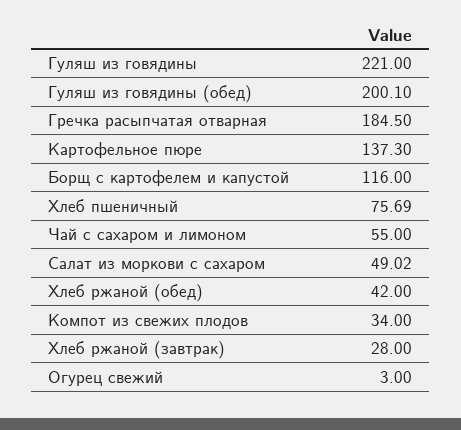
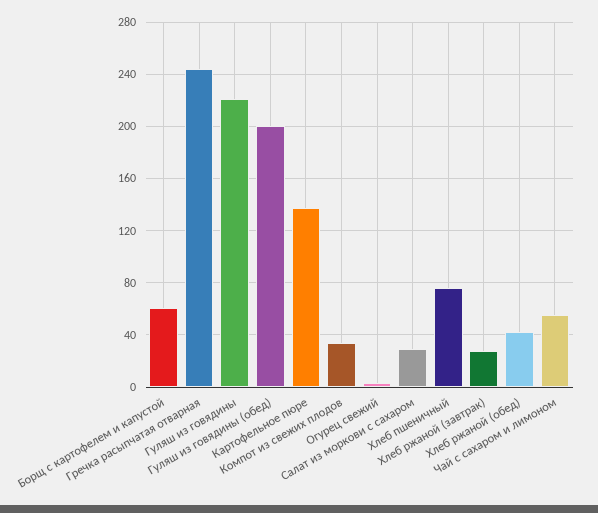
Гречка расыпчатая отварная: 184.5 -> 245
Борщ с картофелем и капустой: 116 -> 60
Салат из моркови с сахаром: 49.02 -> 30

